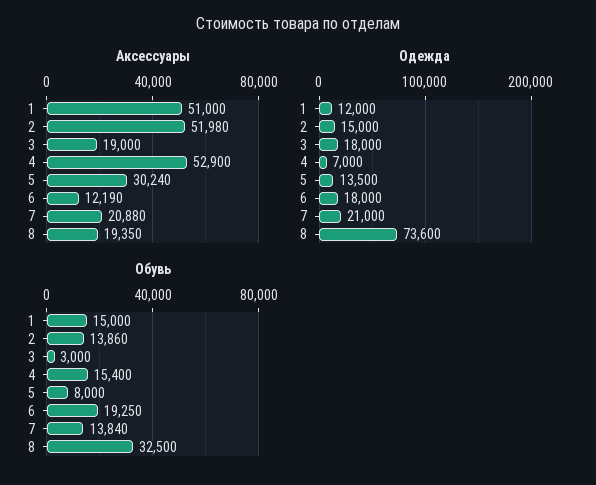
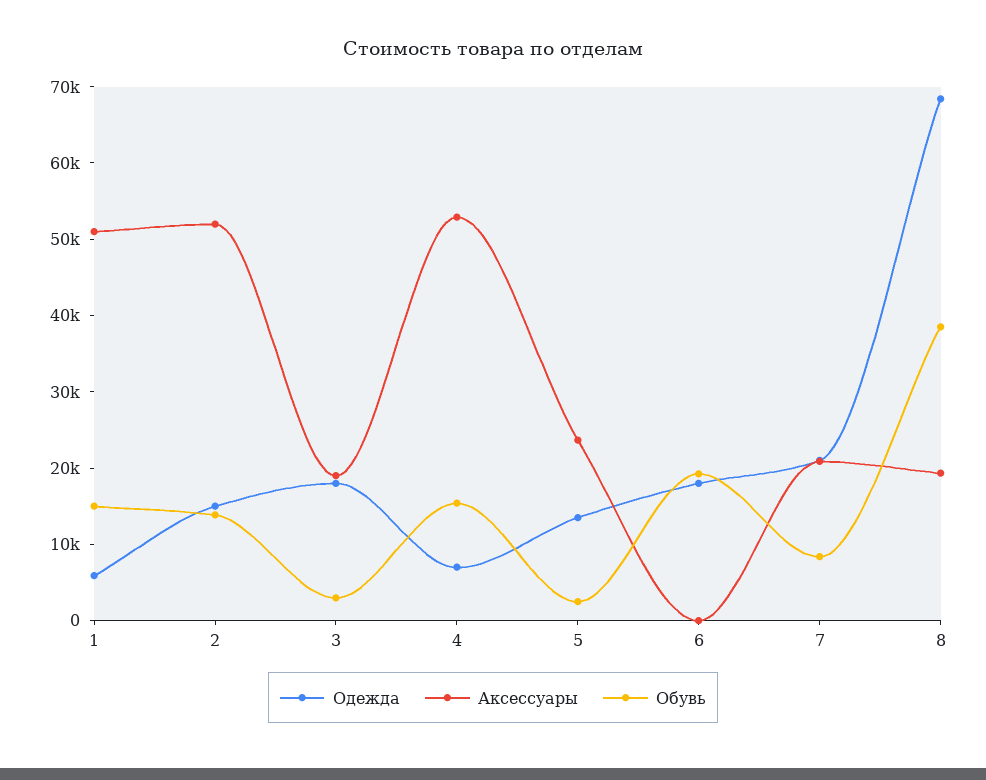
Аксессуары, 5: 30240 -> 24000
Аксессуары, 6: 12190 -> 0
Одежда, 1: 12000 -> 6000
Одежда, 8: 73600 -> 68000
Обувь, 5: 8000 -> 2000
Обувь, 7: 13840 -> 8000
Обувь, 8: 32500 -> 38000

